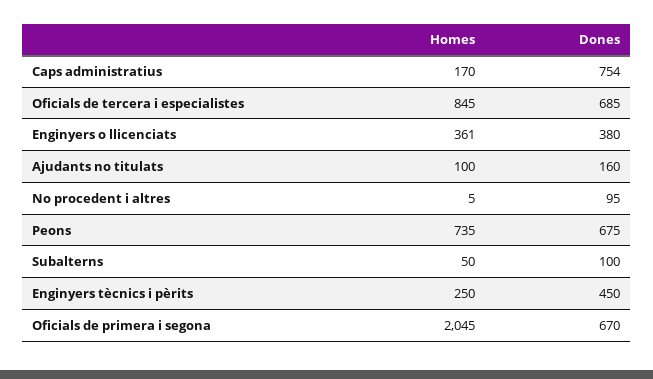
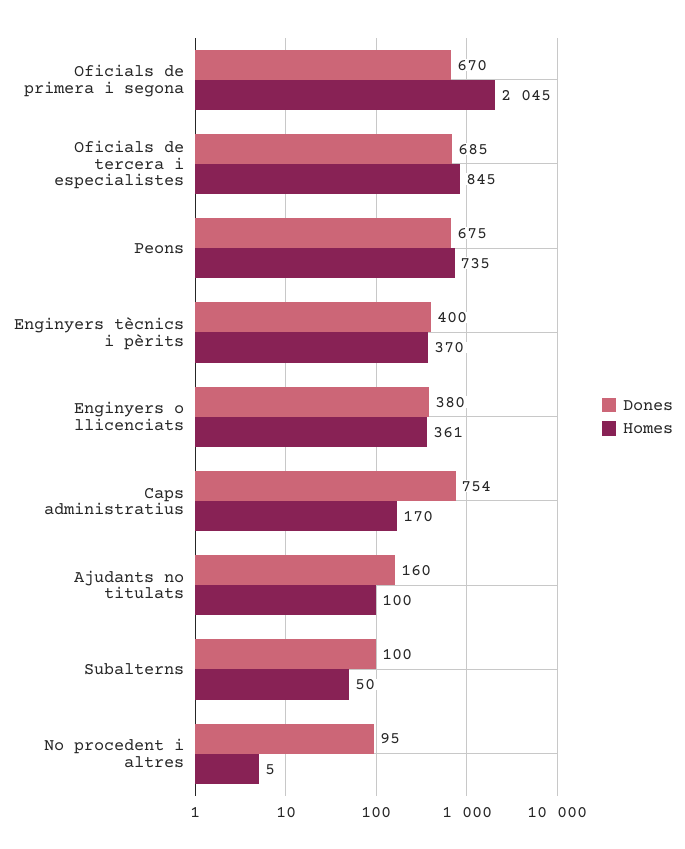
Homes, Enginyers tècnics i pèrits: 250 -> 370
Dones, Enginyers tècnics i pèrits: 450 -> 400

